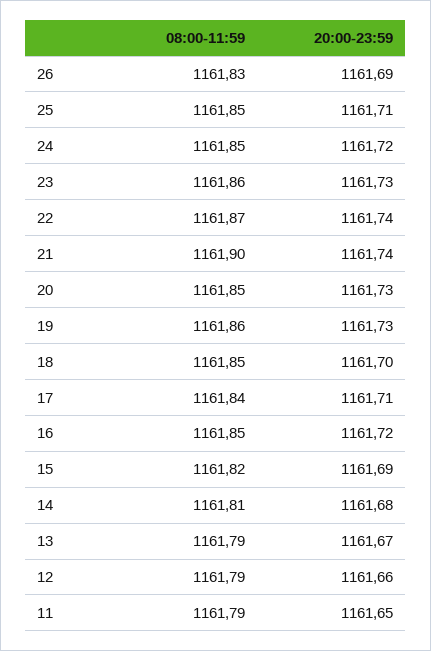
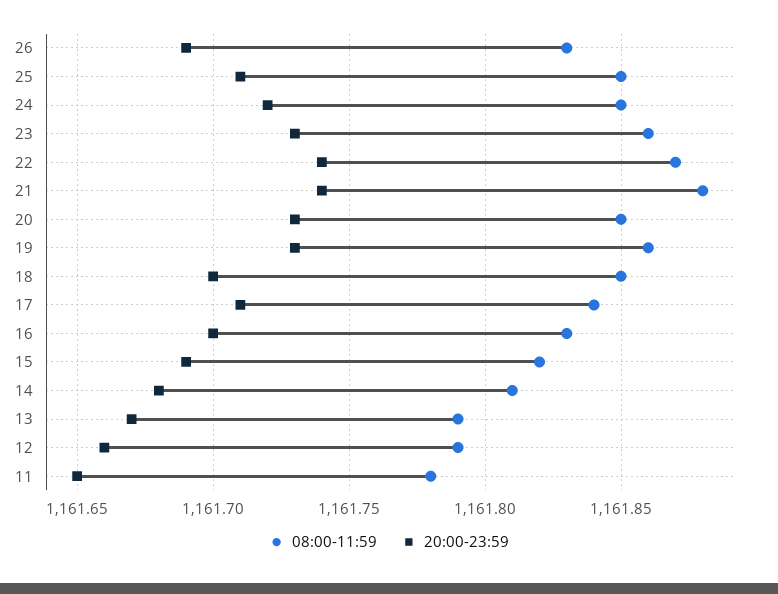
08:00-11:59, 21: 1161.9 -> 1161.88
08:00-11:59, 16: 1161.85 -> 1161.83
20:00-23:59, 16: 1161.72 -> 1161.7
08:00-11:59, 11: 1161.79 -> 1161.78

